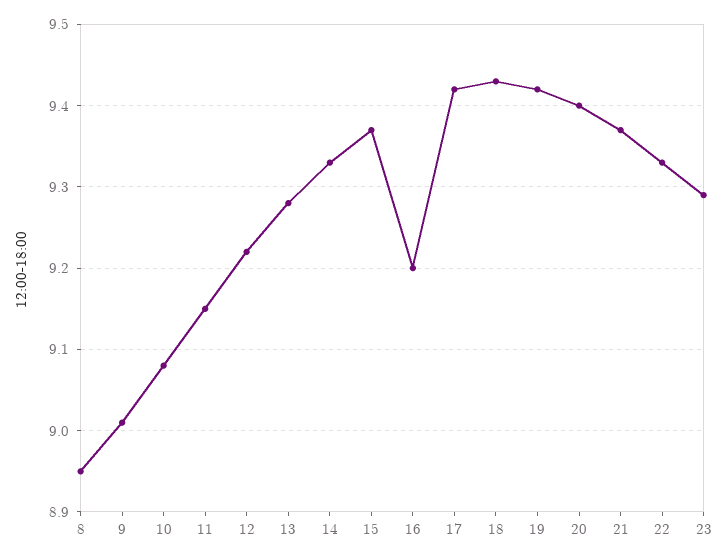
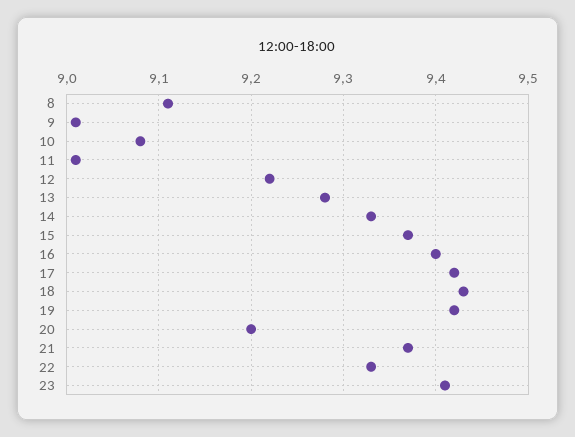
8: 8.95 -> 9.11
11: 9.15 -> 9.01
16: 9.2 -> 9.4
20: 9.4 -> 9.2
23: 9.29 -> 9.41

